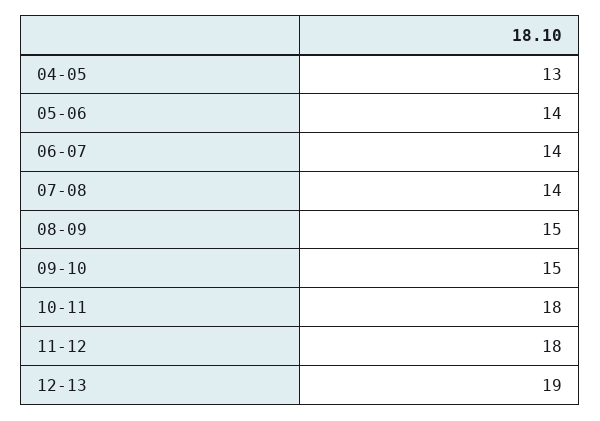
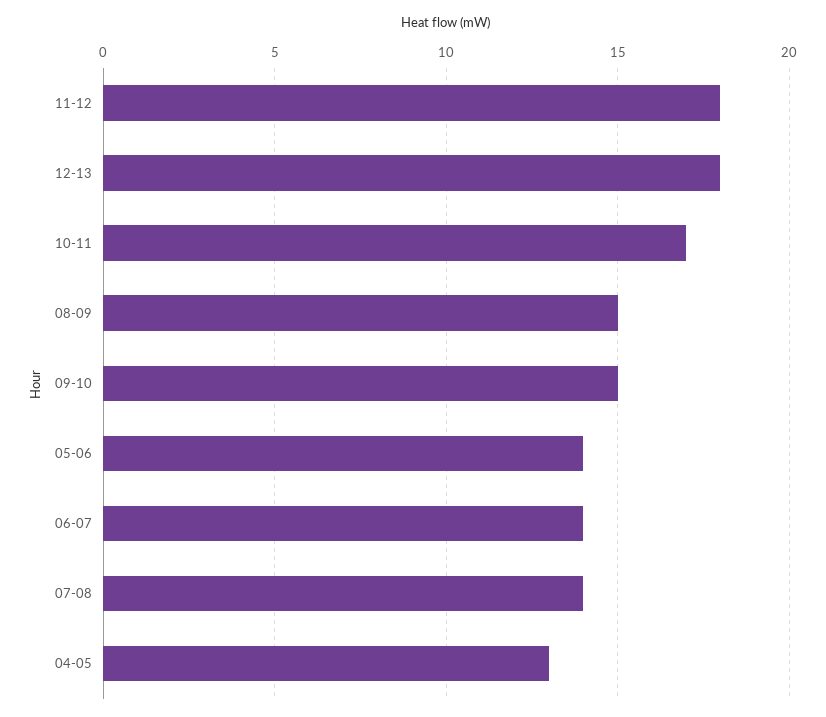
10-11: 18 -> 17
12-13: 19 -> 18

